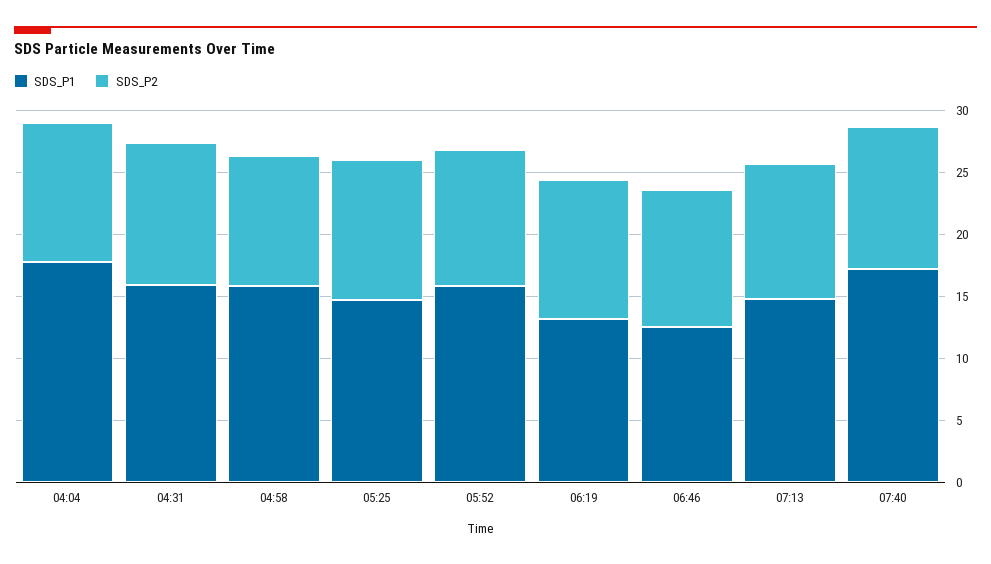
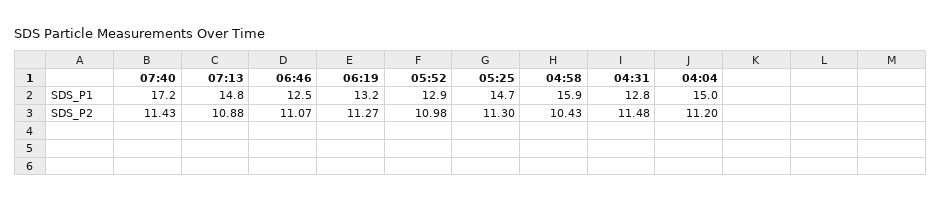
SDS_P1, 04:04: 18 -> 15
SDS_P1, 04:31: 16 -> 12.8
SDS_P1, 05:52: 16 -> 12.9

